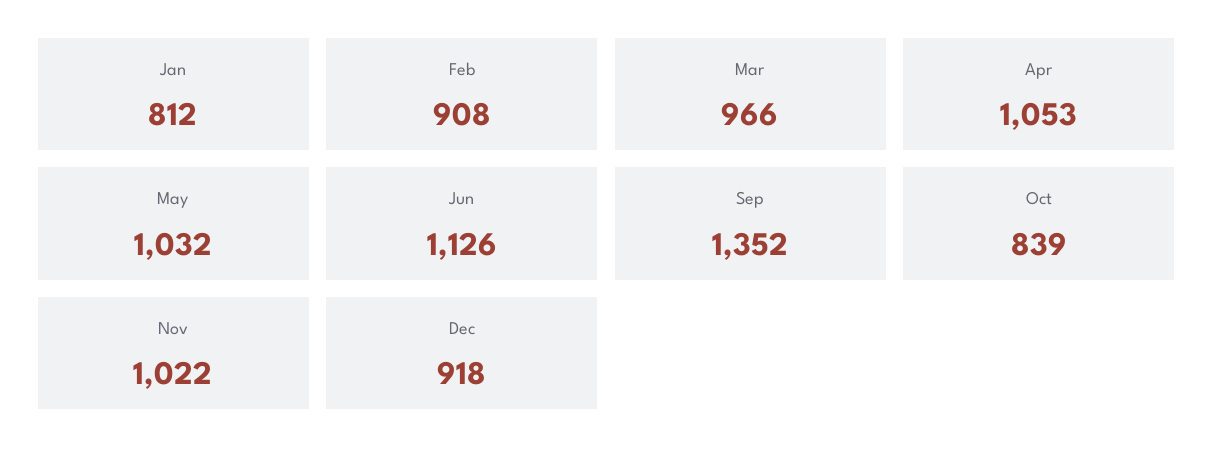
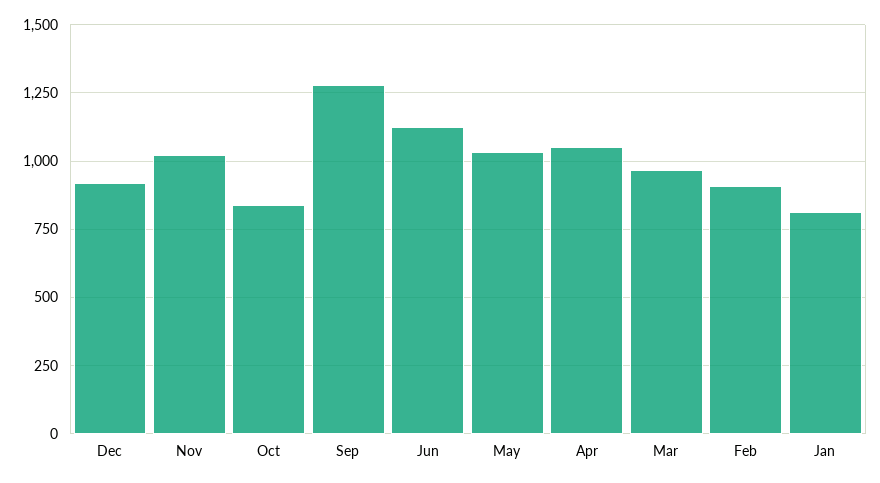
Sep: 1352 -> 1275

